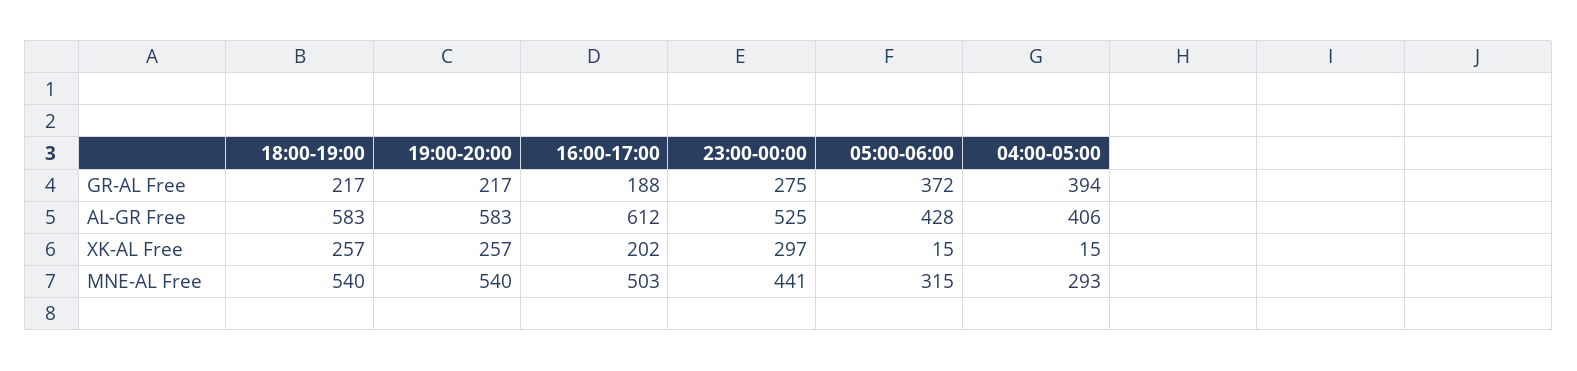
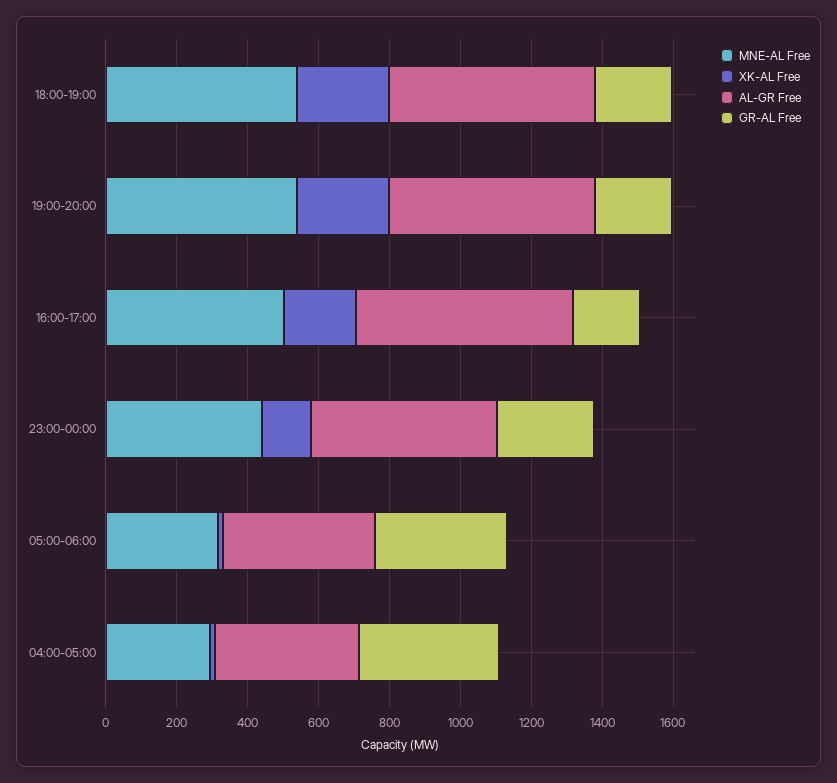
XK-AL Free, 23:00-00:00: 297 -> 150

